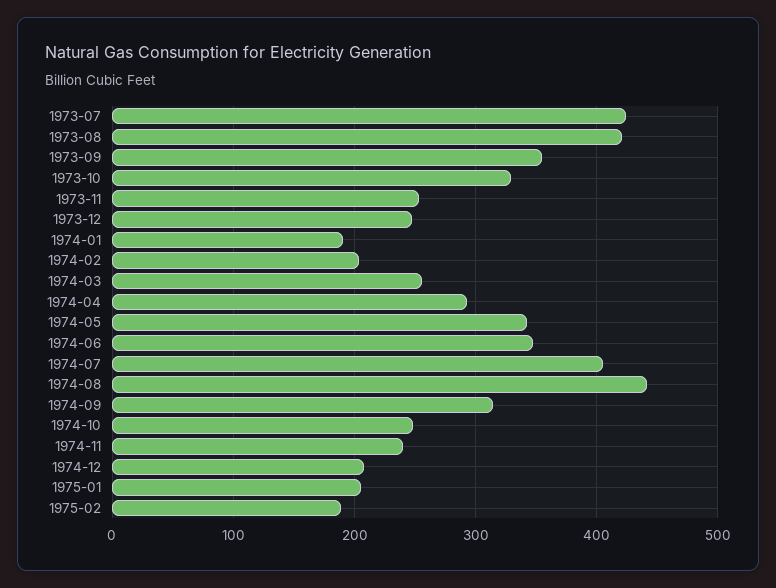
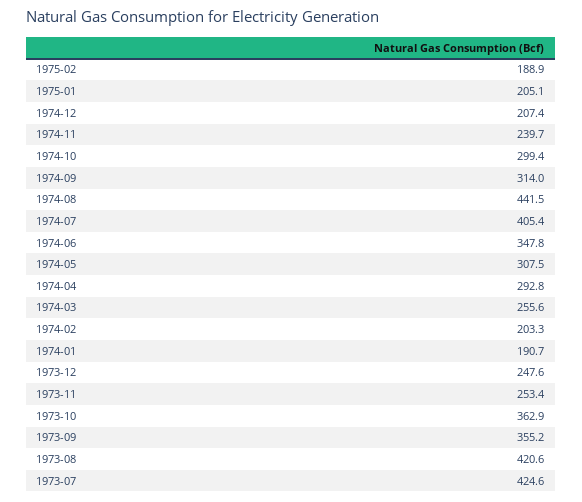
1973-10: 330 -> 362.9
1974-05: 340 -> 307.5
1974-10: 250 -> 299.4

